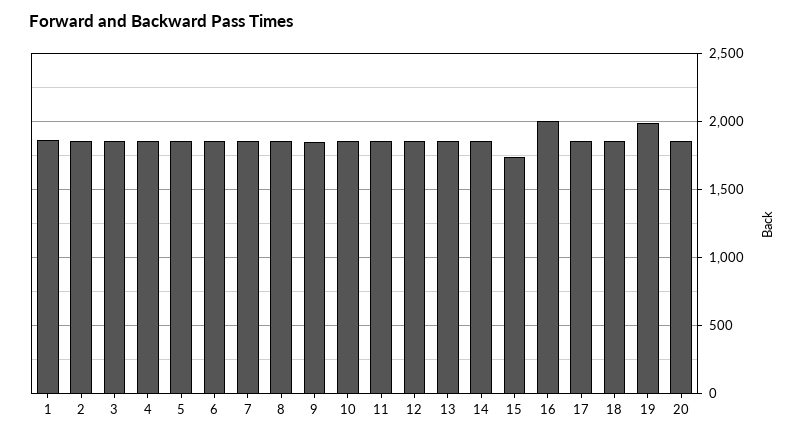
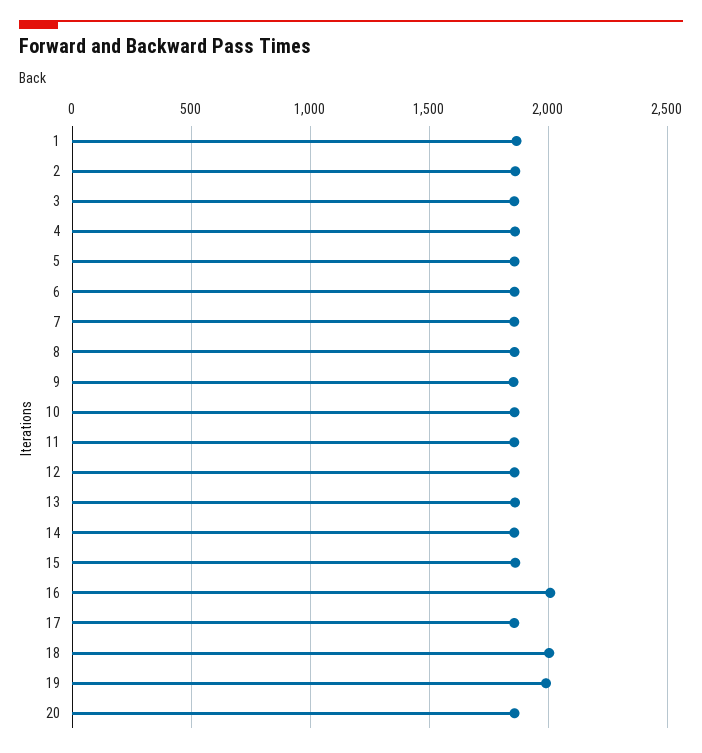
15: 1750 -> 1850
18: 1850 -> 2000

